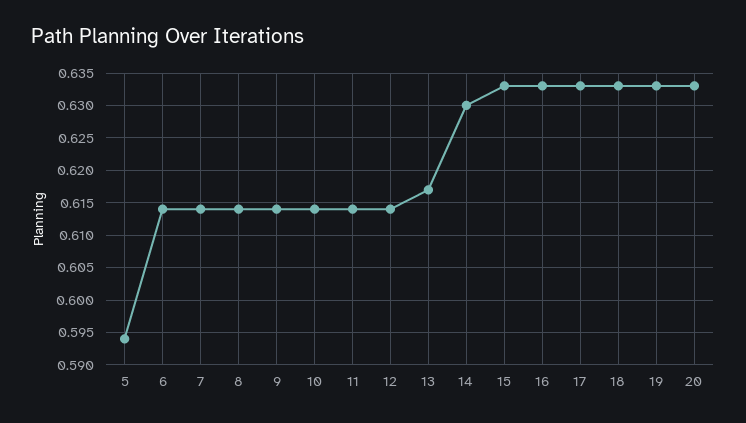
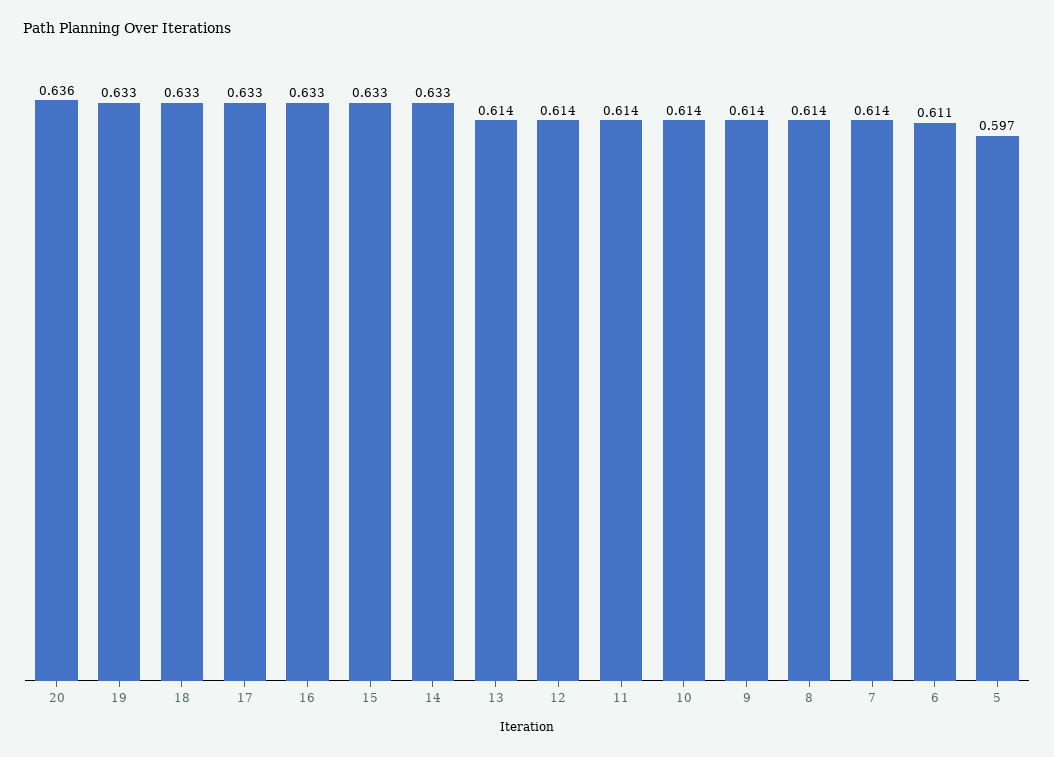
5: 0.594 -> 0.597
6: 0.614 -> 0.611
13: 0.617 -> 0.614
14: 0.63 -> 0.633
20: 0.633 -> 0.636

